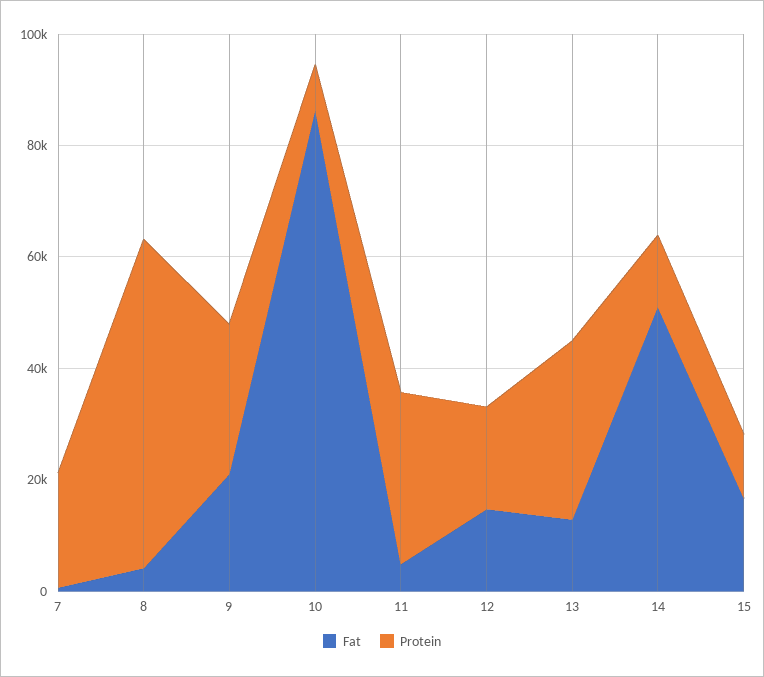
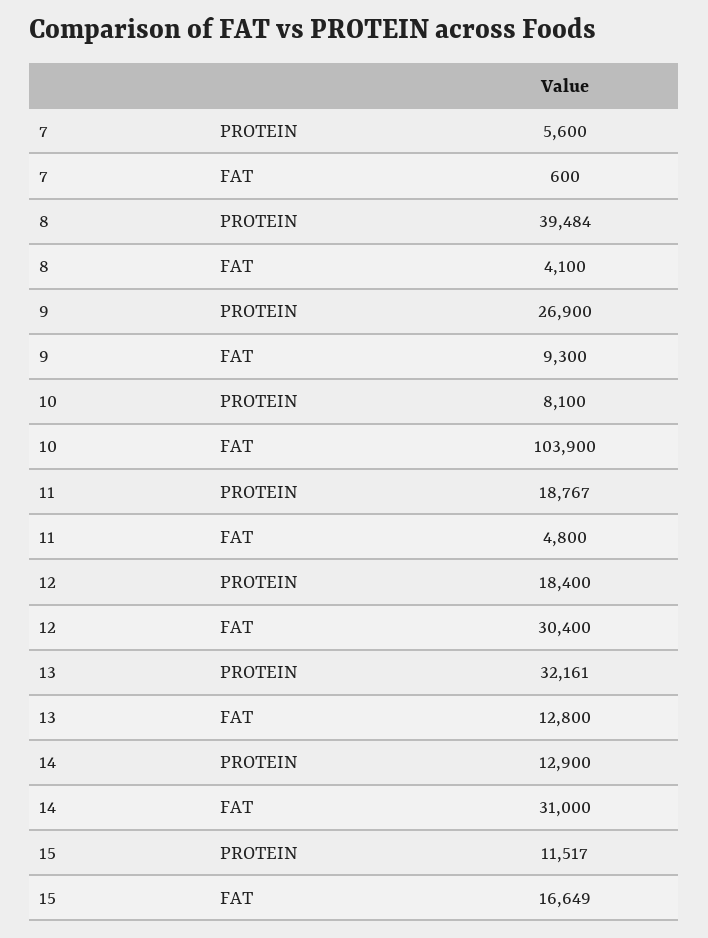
Protein, 7: 20000 -> 5600
Protein, 8: 60000 -> 39484
Fat, 9: 20000 -> 9300
Fat, 10: 85000 -> 103900
Protein, 11: 30000 -> 18767
Fat, 12: 15000 -> 30400
Fat, 14: 50000 -> 31000

